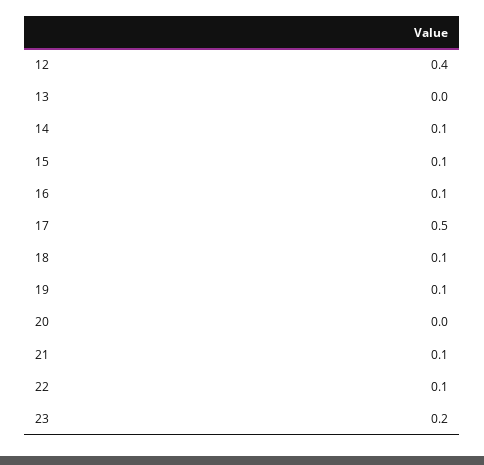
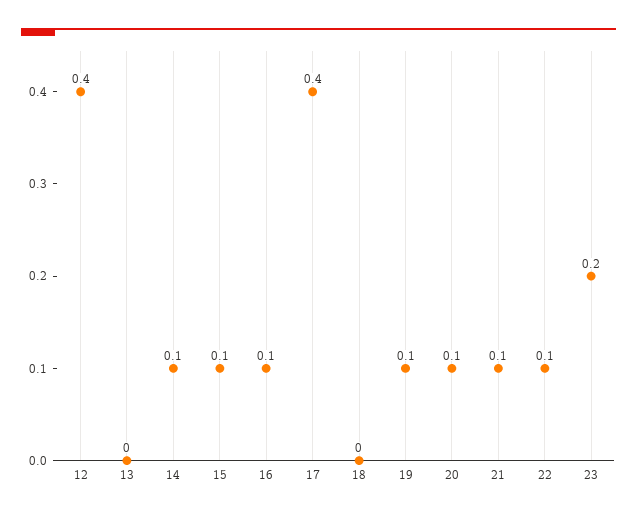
17: 0.5 -> 0.4
18: 0.1 -> 0
20: 0 -> 0.1

